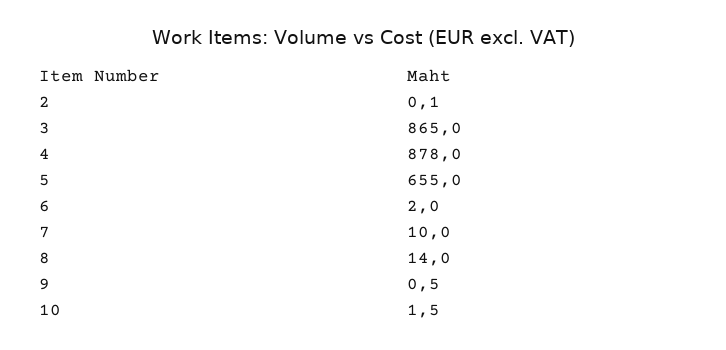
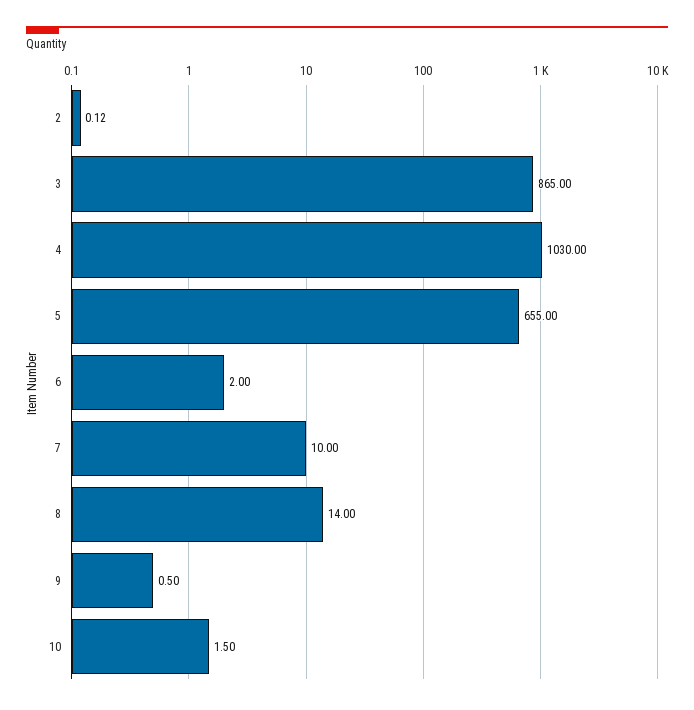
4: 878 -> 1030

